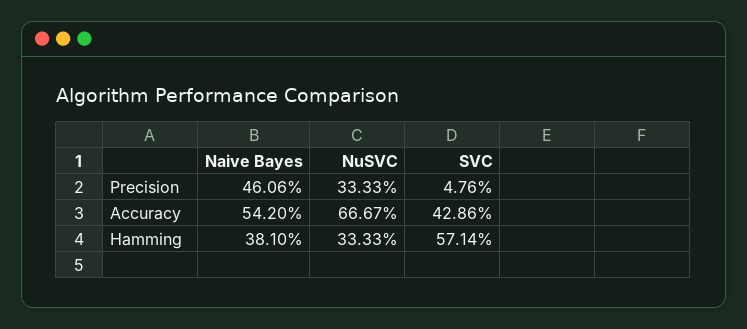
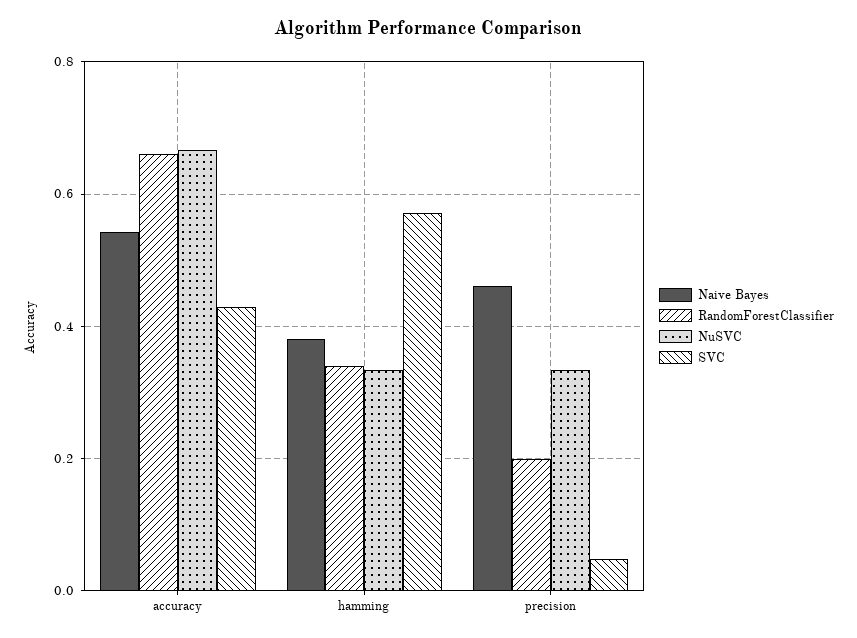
RandomForestClassifier, Accuracy: none -> 0.66
RandomForestClassifier, Hamming: none -> 0.34
RandomForestClassifier, Precision: none -> 0.2

